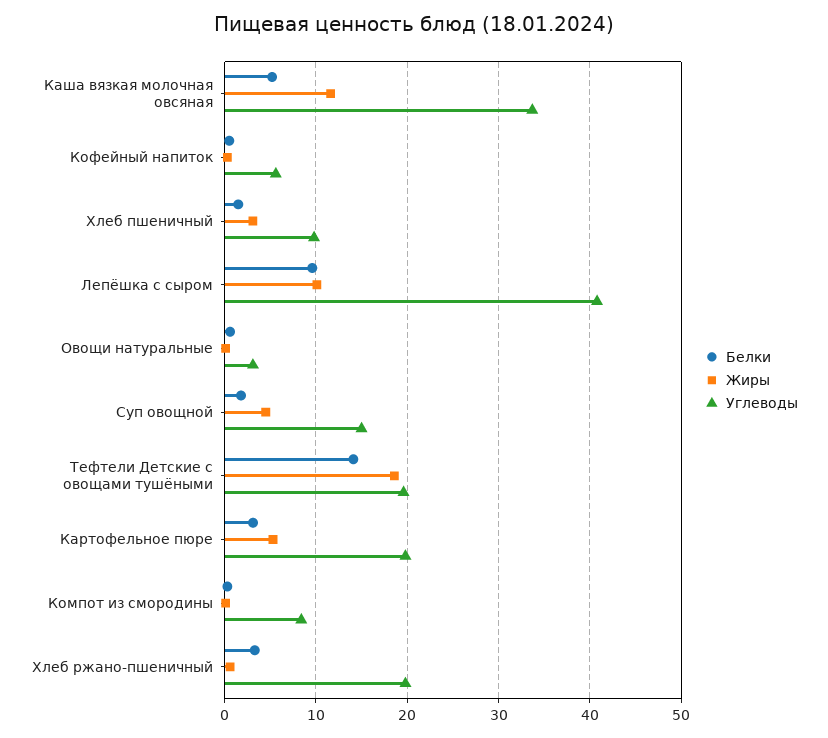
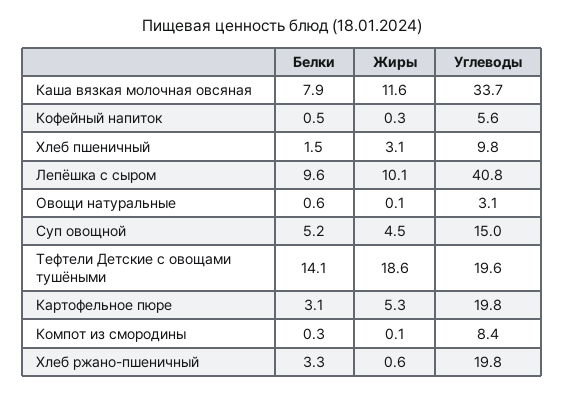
Белки, Каша вязкая молочная овсяная: 5 -> 7.9
Белки, Суп овощной: 2 -> 5.2

